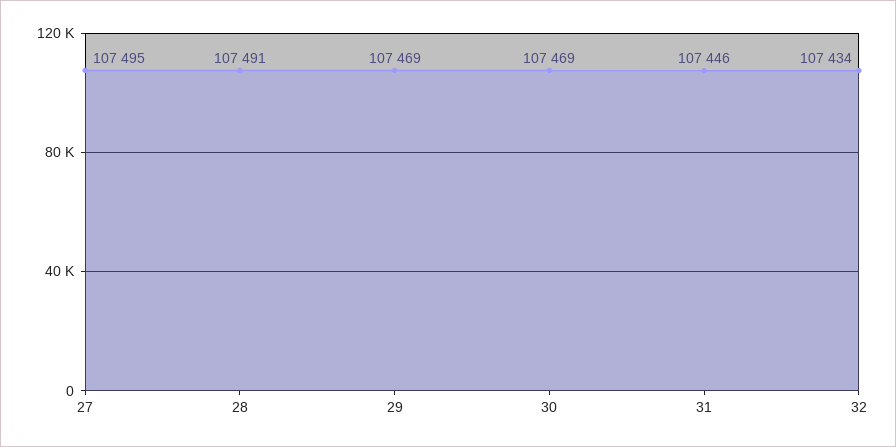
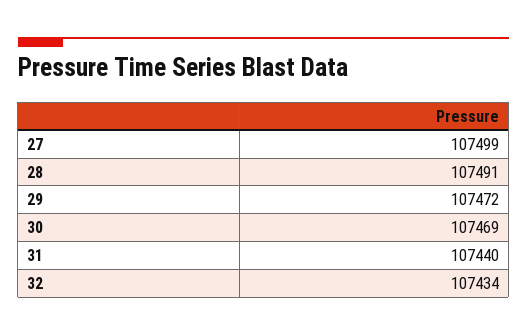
27: 107495 -> 107499
29: 107469 -> 107472
31: 107446 -> 107440

